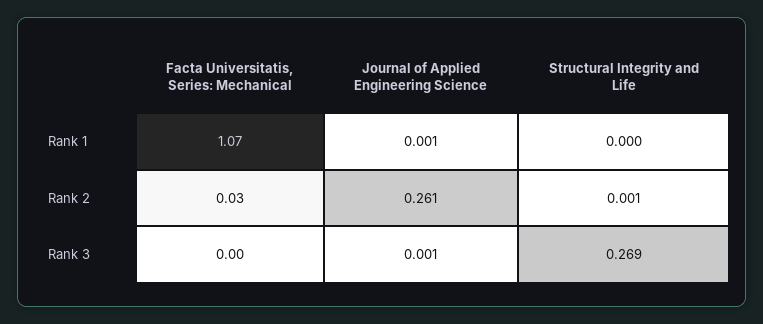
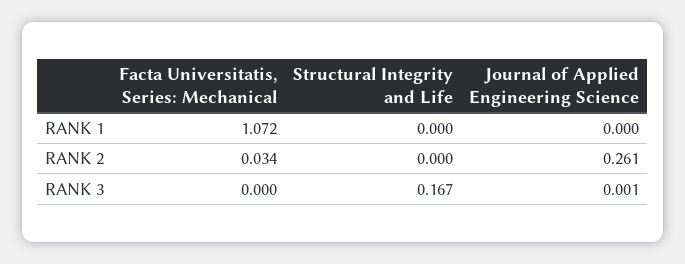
Journal of Applied Engineering Science, Rank 1: 0.001 -> 0
Structural Integrity and Life, Rank 2: 0.001 -> 0
Structural Integrity and Life, Rank 3: 0.269 -> 0.167

